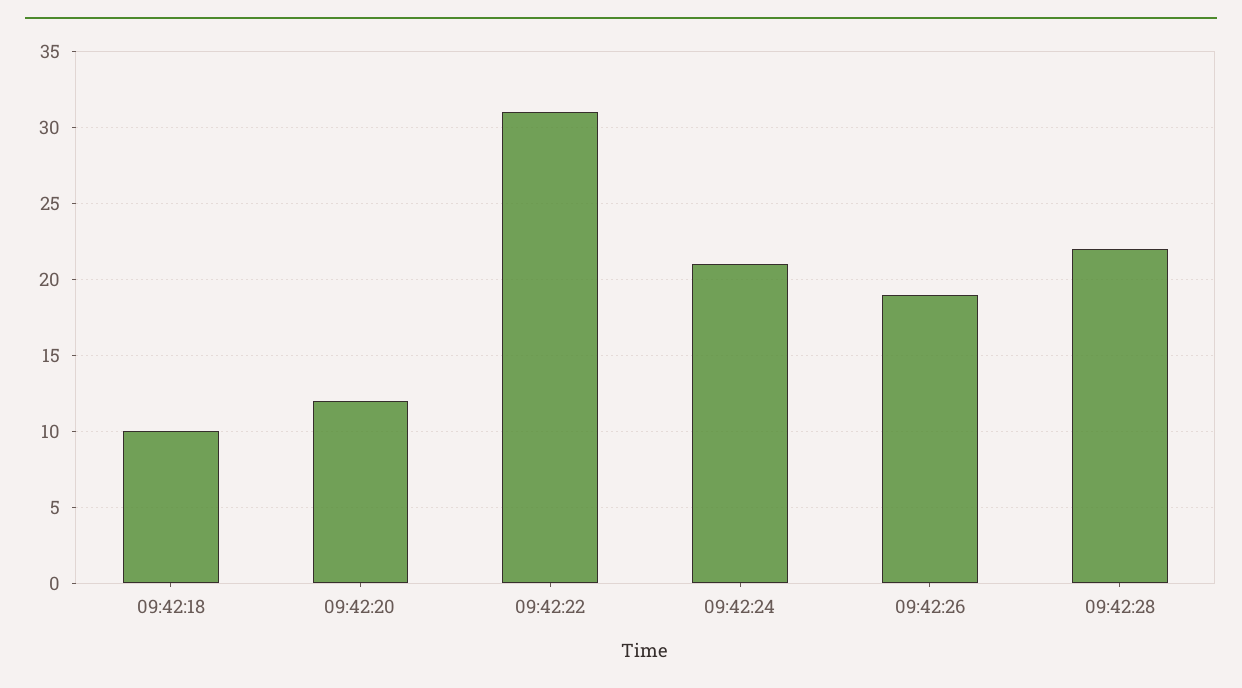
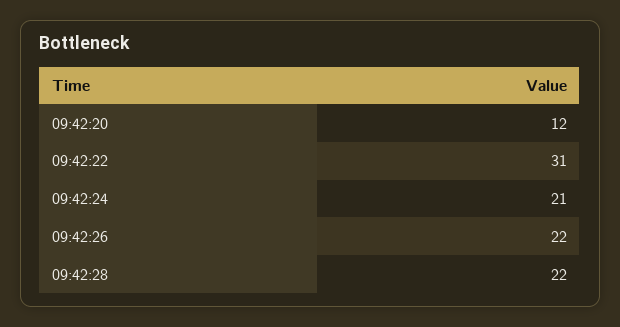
09:42:18: 10 -> none
09:42:26: 19 -> 22

